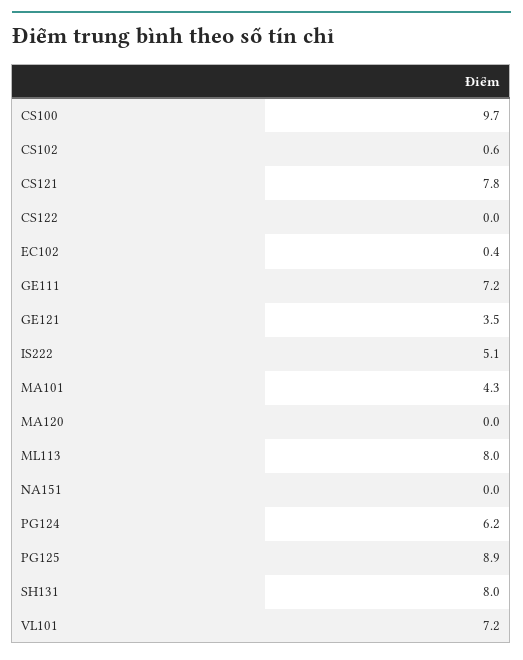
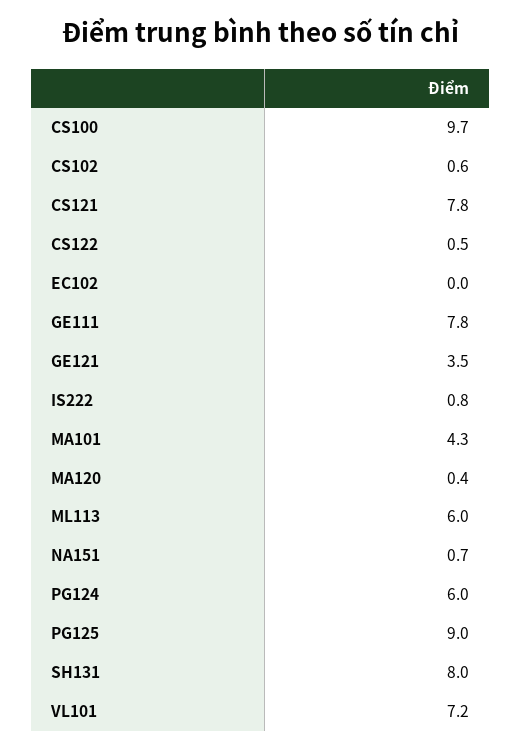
CS122: 0 -> 0.5
EC102: 0.4 -> 0
GE111: 7.2 -> 7.8
IS222: 5.1 -> 0.8
MA120: 0 -> 0.4
ML113: 8 -> 6
NA151: 0 -> 0.7
PG124: 6.2 -> 6
PG125: 8.9 -> 9

